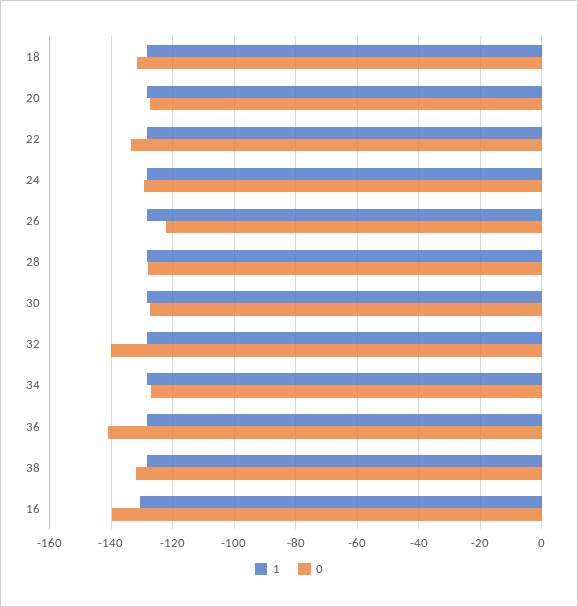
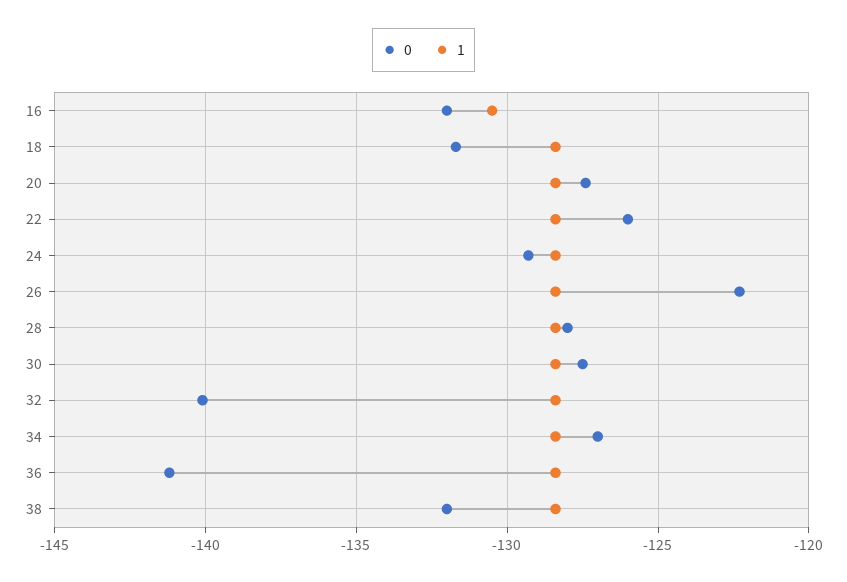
0, 22: -134 -> -126
0, 16: -140 -> -132

